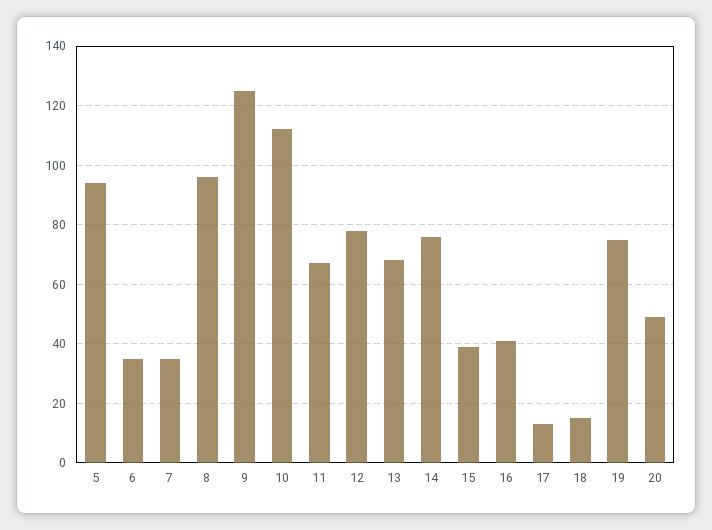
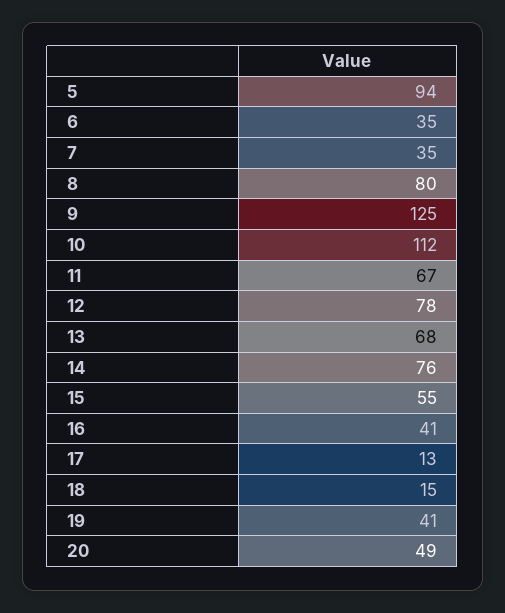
8: 95 -> 80
15: 40 -> 55
19: 75 -> 41

